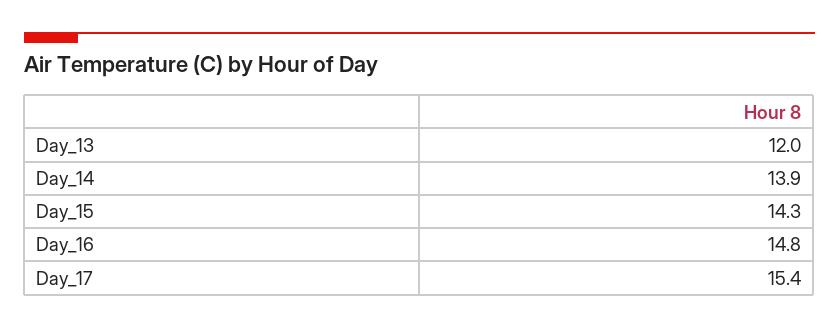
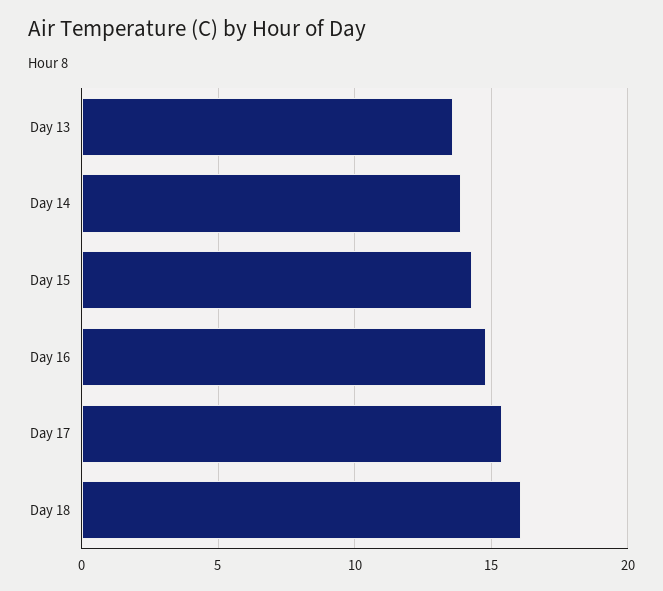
Day_13: 12 -> 13.5
Day 18: none -> 16

